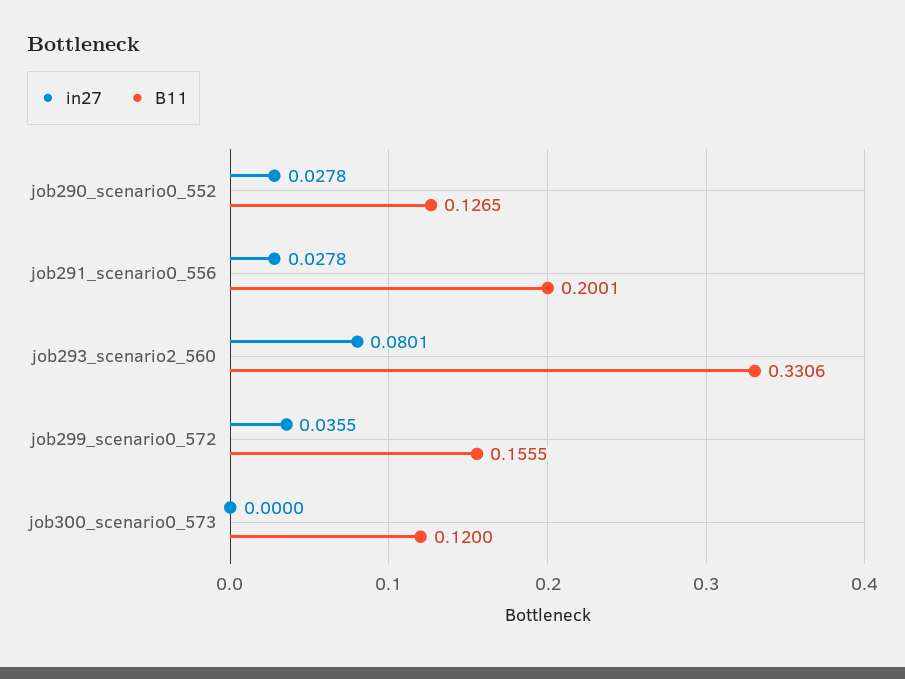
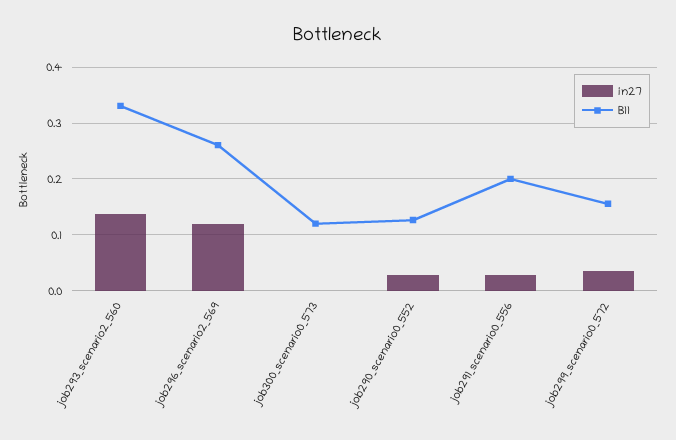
in27, job293_scenario2_560: 0.0801 -> 0.14
in27, job296_scenario2_569: none -> 0.12
B11, job296_scenario2_569: none -> 0.26

